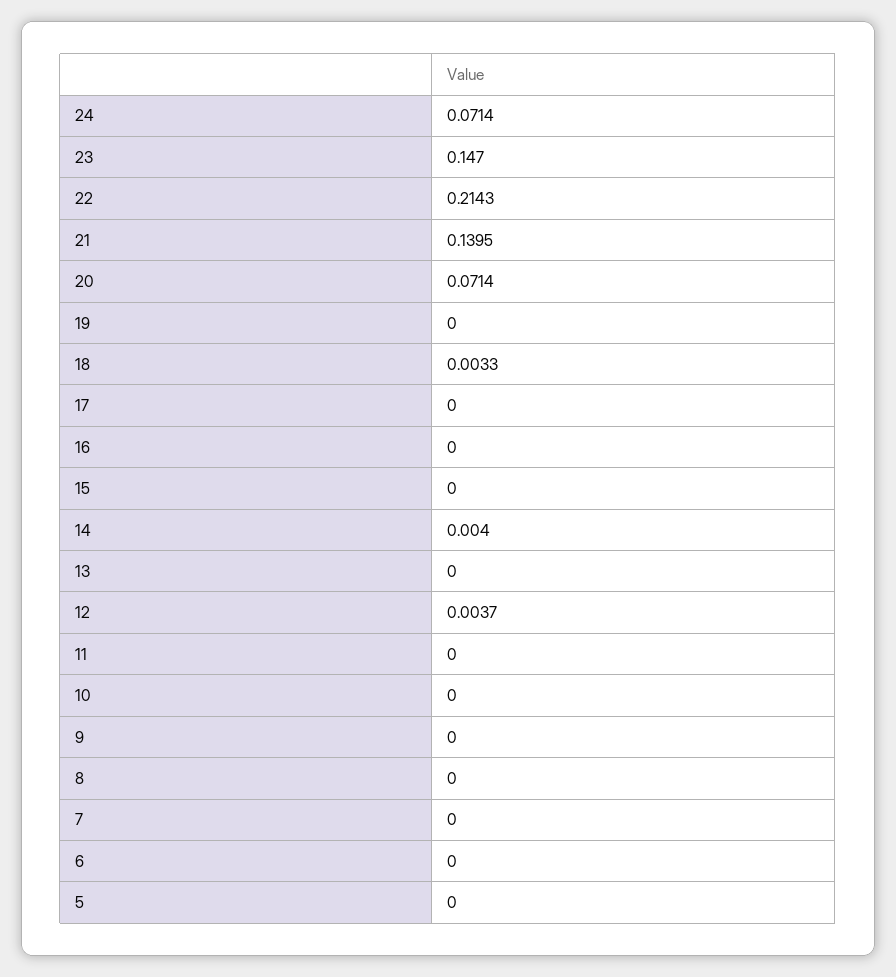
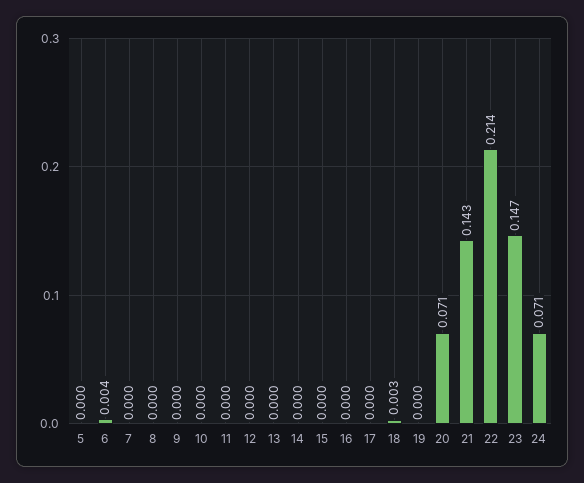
21: 0.1395 -> 0.143
14: 0.004 -> 0
12: 0.0037 -> 0
6: 0 -> 0.004

